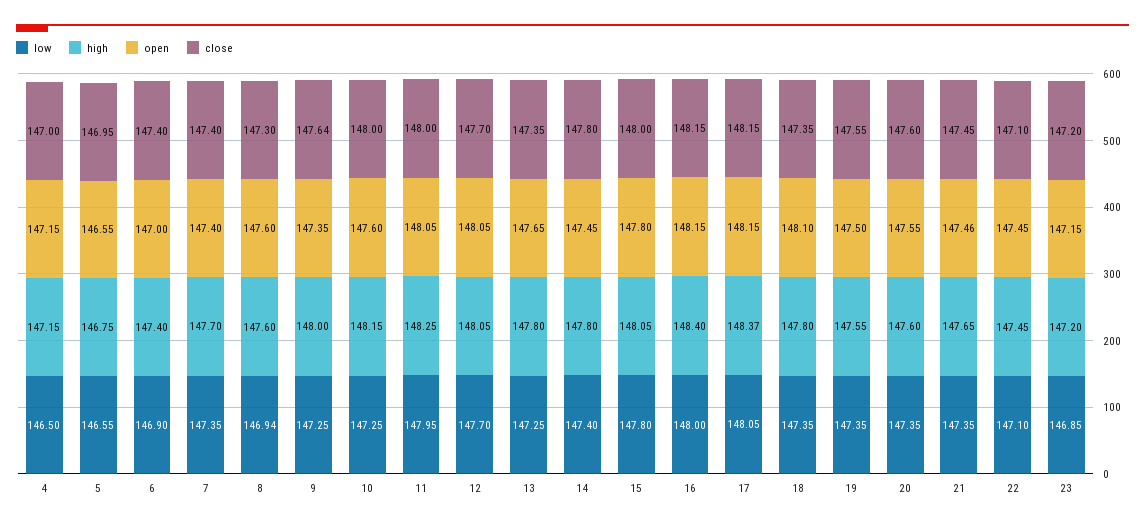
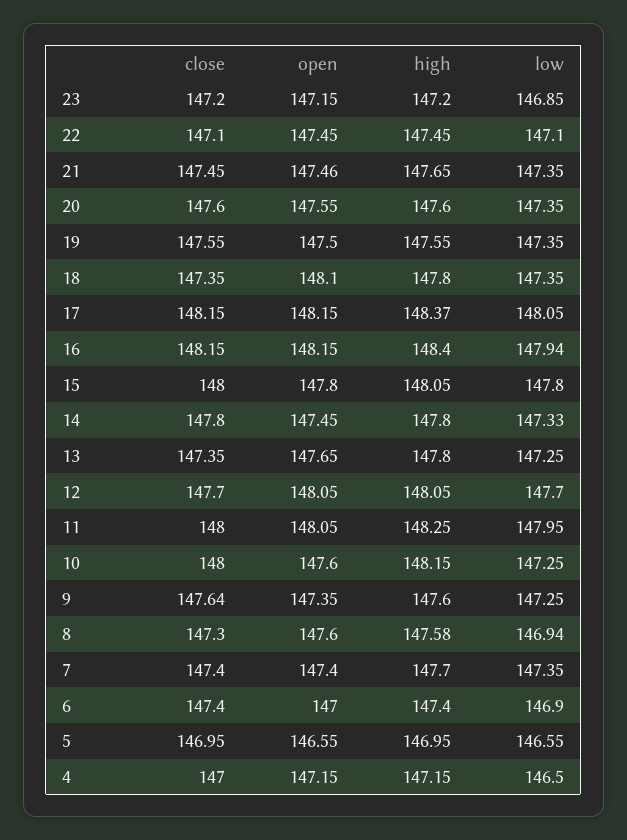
high, 5: 146.75 -> 146.95
high, 8: 147.6 -> 147.58
high, 9: 148 -> 147.6
low, 14: 147.4 -> 147.33
low, 16: 148 -> 147.94

